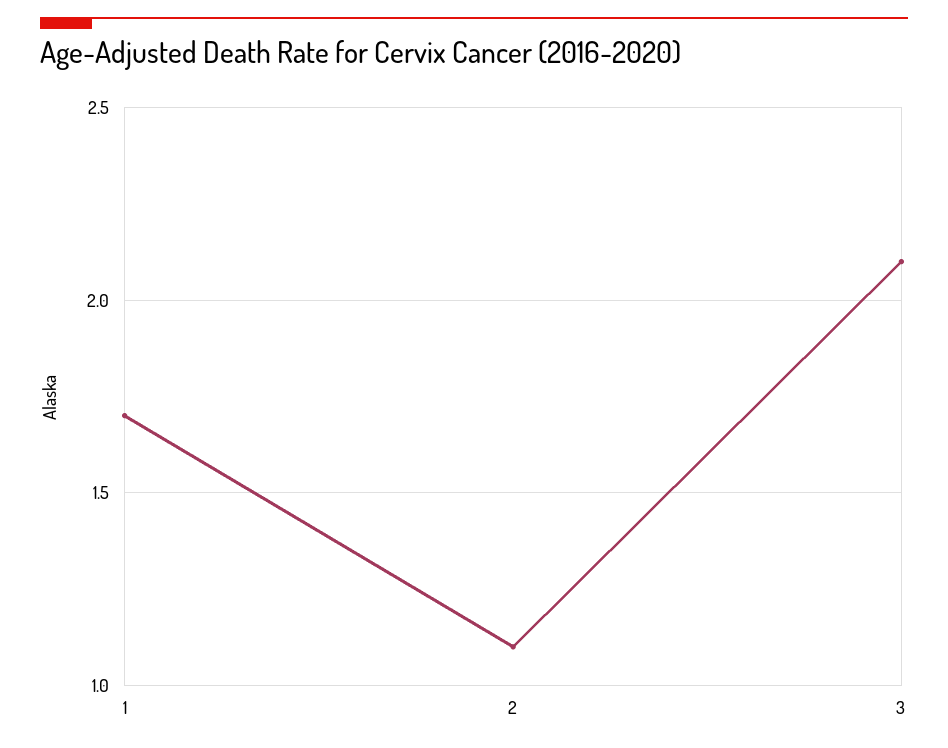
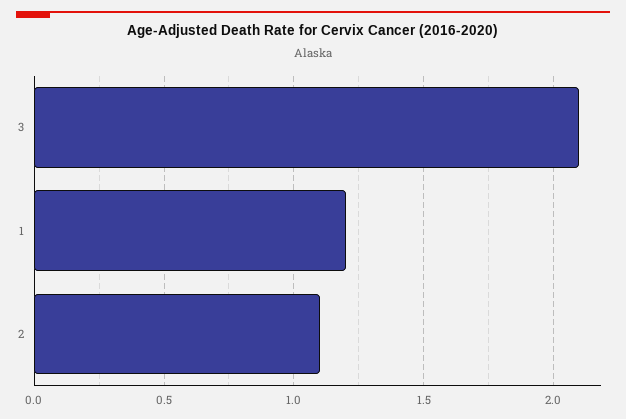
1: 1.7 -> 1.2

